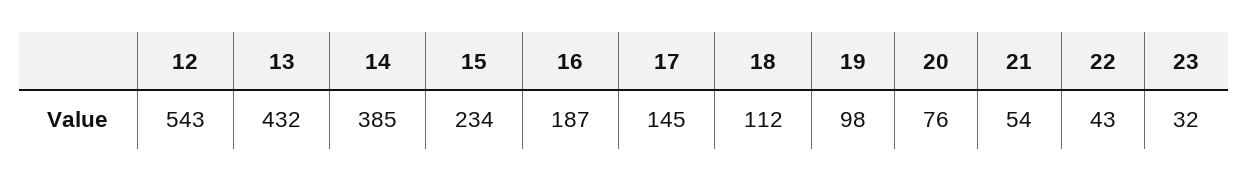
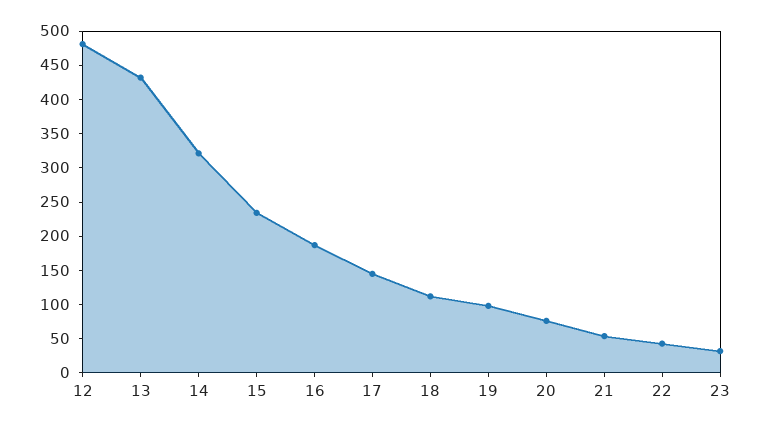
12: 543 -> 475
14: 385 -> 325

